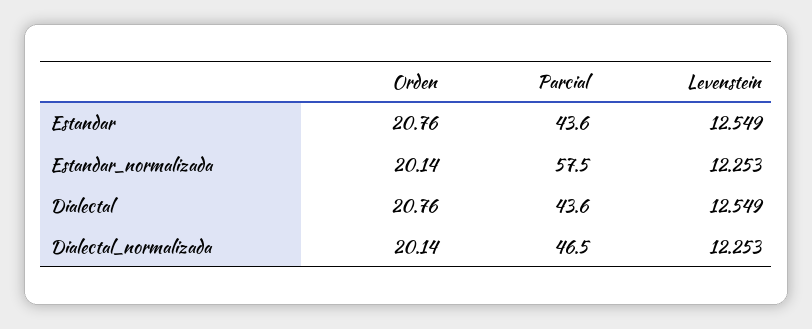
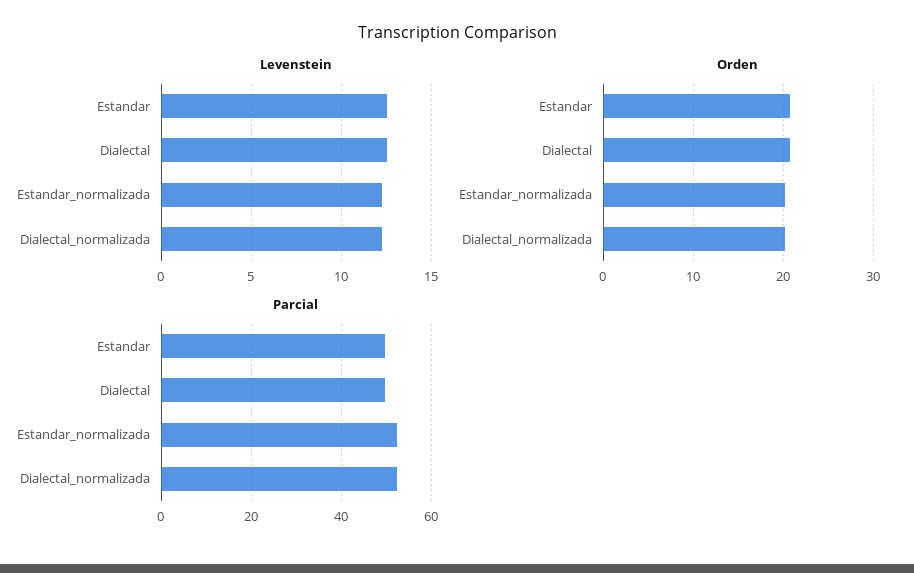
Parcial, Estandar: 43.6 -> 50
Parcial, Estandar_normalizada: 57.5 -> 52
Parcial, Dialectal: 43.6 -> 50
Parcial, Dialectal_normalizada: 46.5 -> 52

